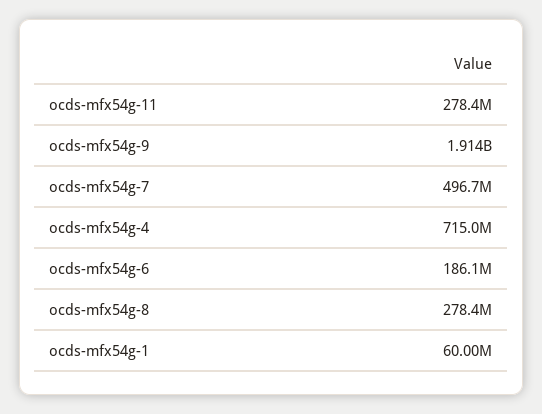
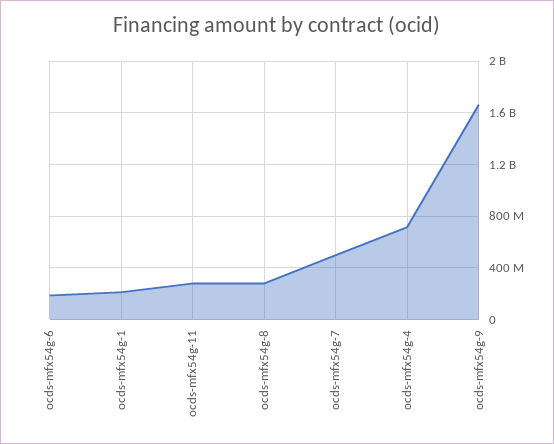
ocds-mfx54g-9: 1914000000 -> 1650000000
ocds-mfx54g-1: 60000000 -> 200000000

